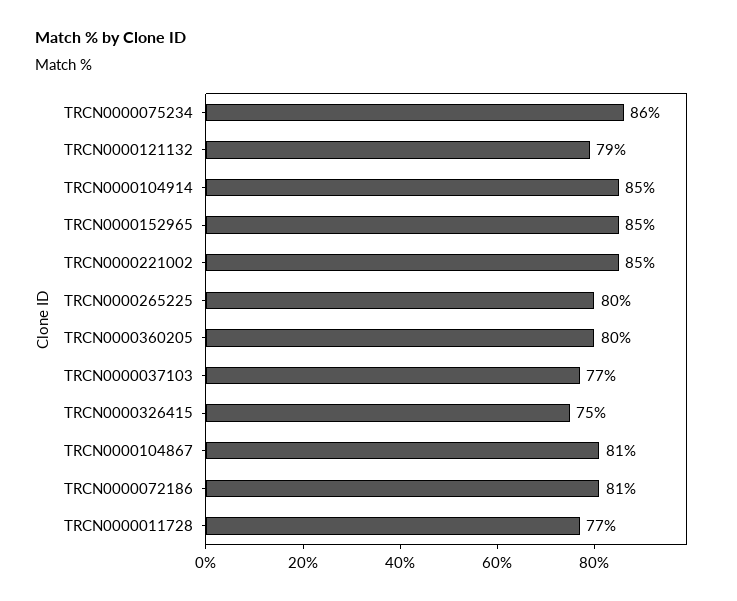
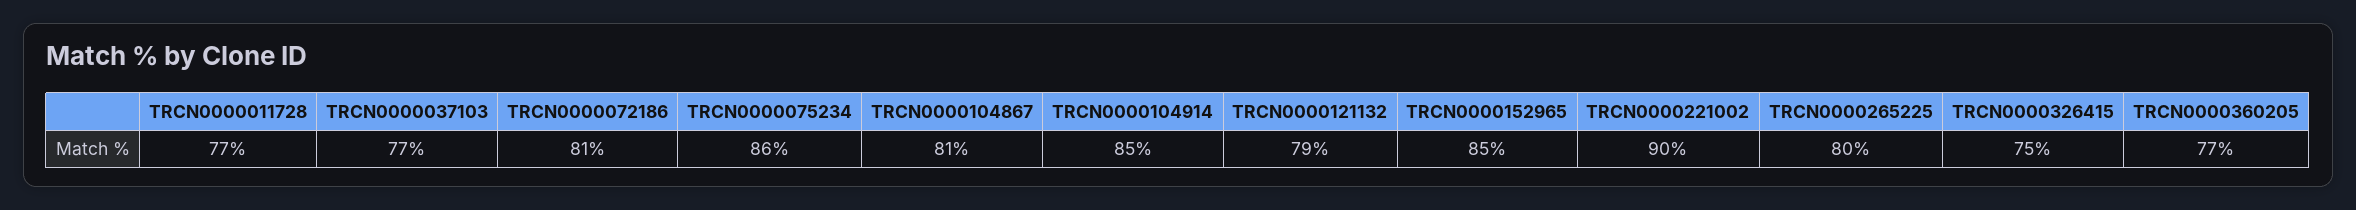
TRCN0000221002: 85 -> 90
TRCN0000360205: 80 -> 77

